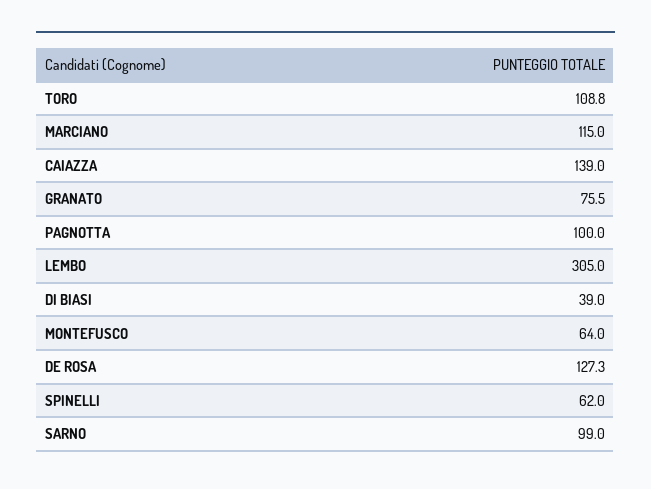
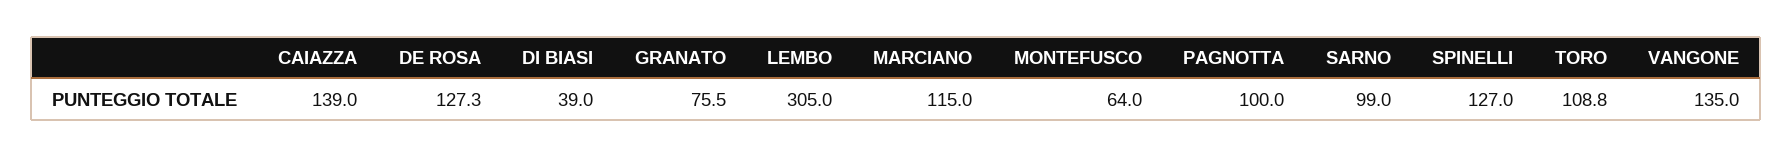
SPINELLI: 62 -> 127
VANGONE: none -> 135

